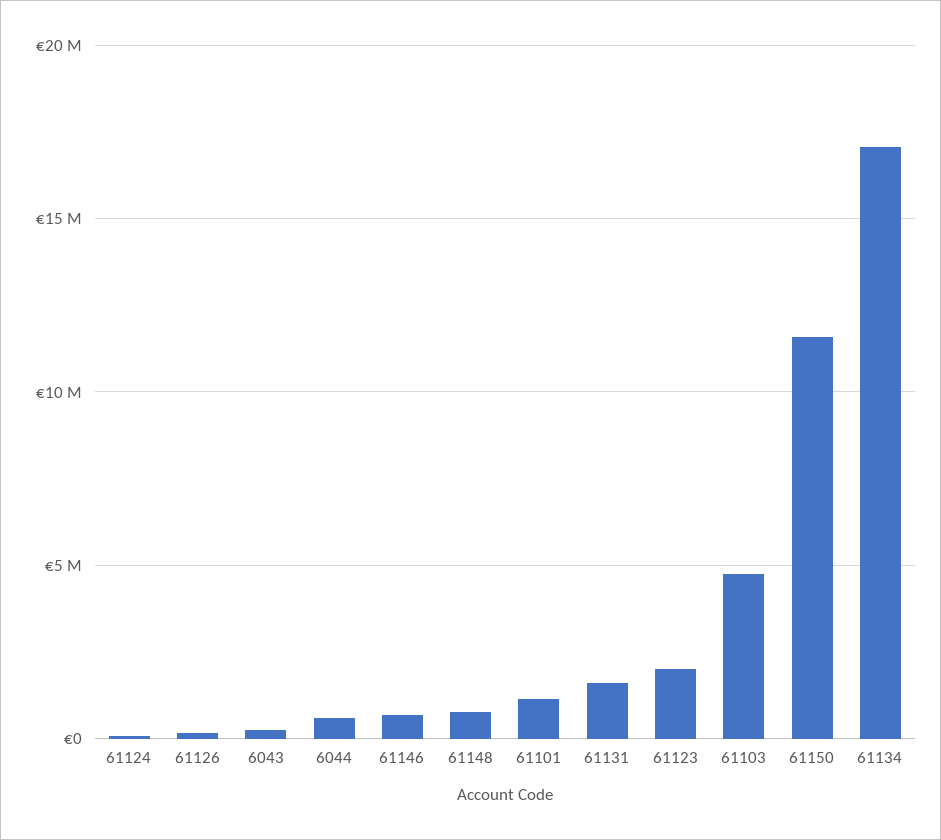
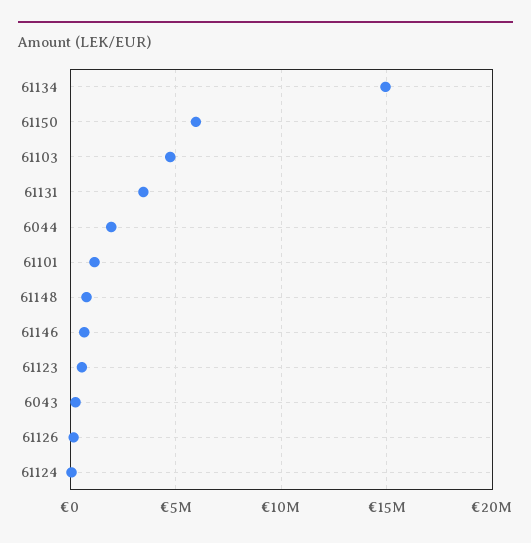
6044: 500000 -> 2000000
61131: 1500000 -> 3500000
61123: 2000000 -> 500000
61150: 11500000 -> 6000000
61134: 17000000 -> 15000000

